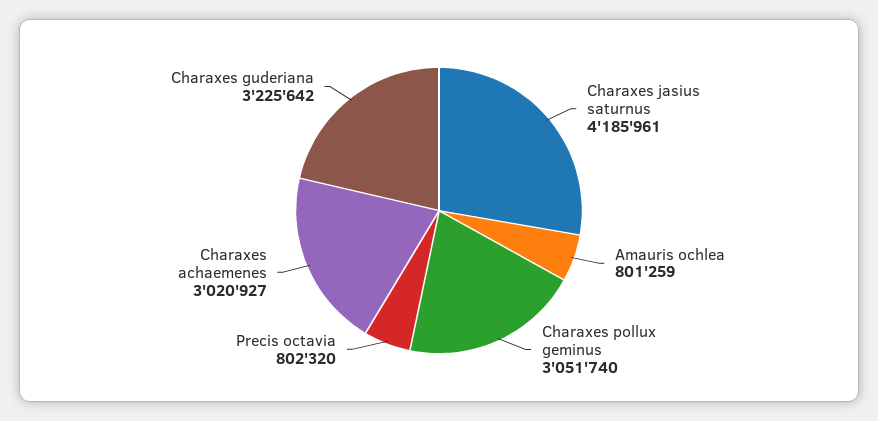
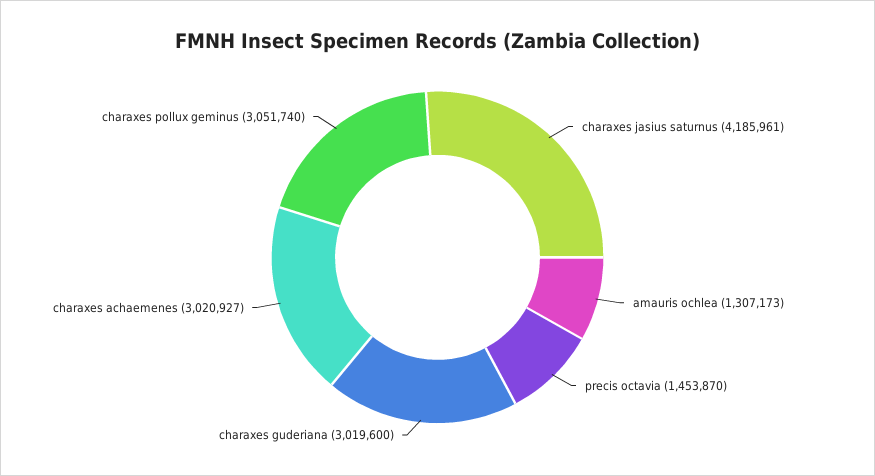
Amauris ochlea: 801259 -> 1307173
Precis octavia: 802320 -> 1453870
Charaxes guderiana: 3225642 -> 3019600

